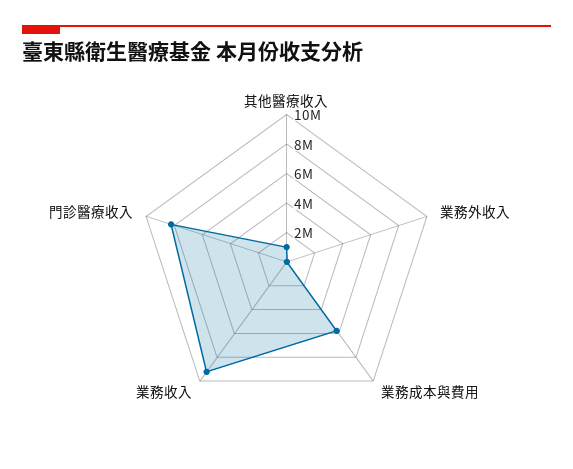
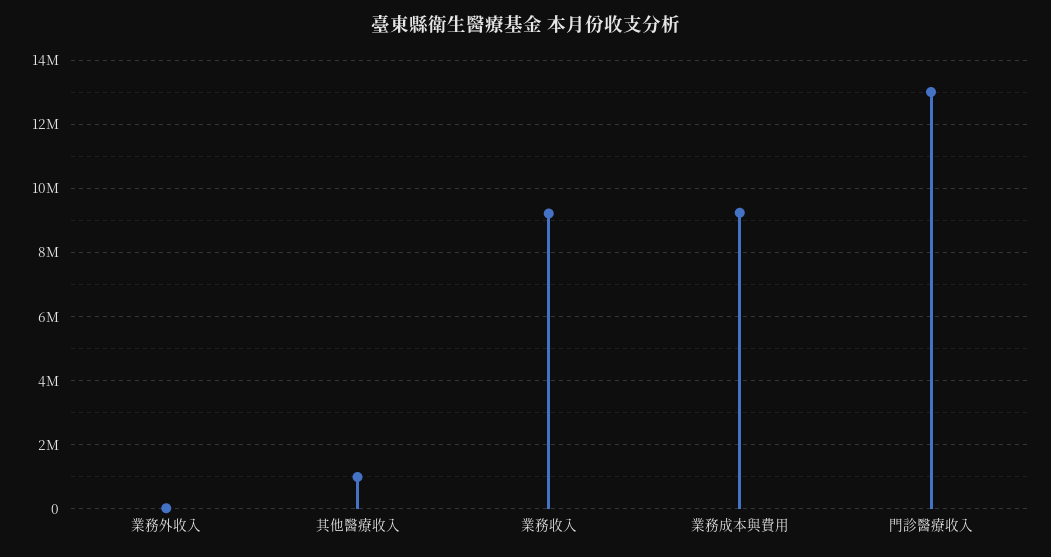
業務成本與費用: 6000000 -> 9200000
門診醫療收入: 8000000 -> 13000000

